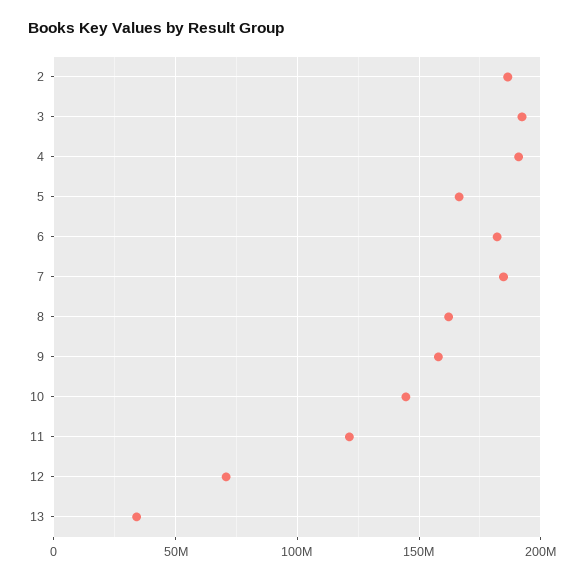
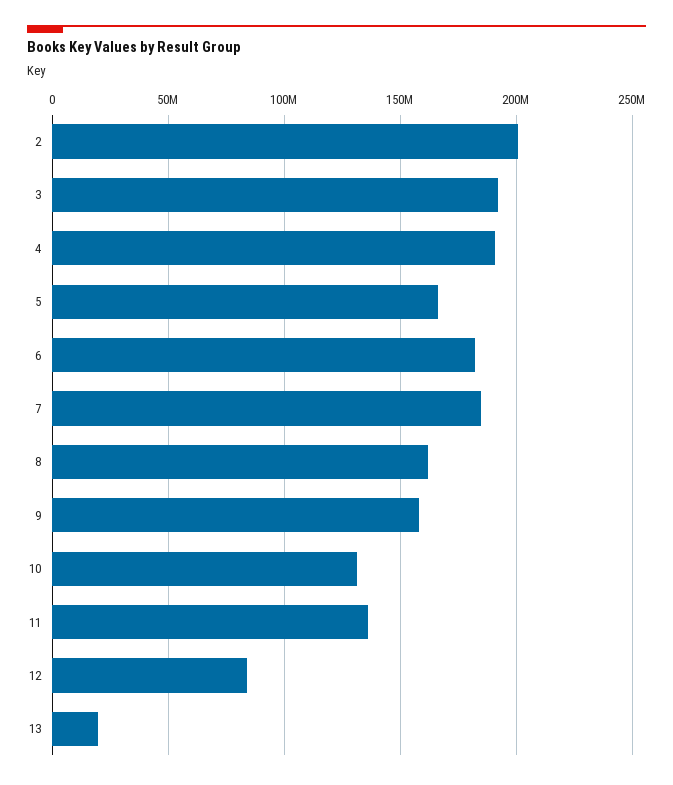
2: 185000000 -> 200000000
10: 145000000 -> 130000000
11: 120000000 -> 135000000
12: 70000000 -> 85000000
13: 35000000 -> 20000000

